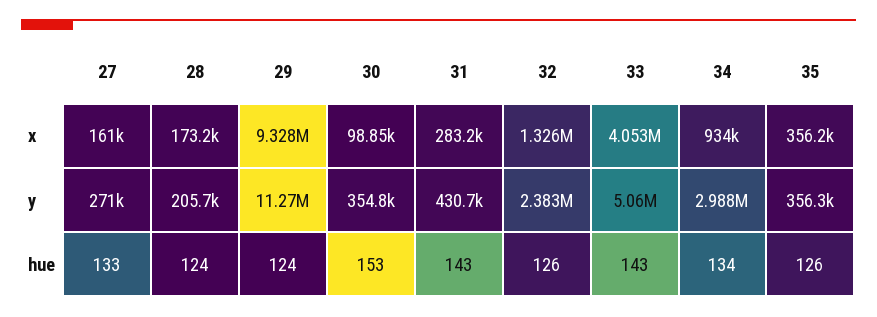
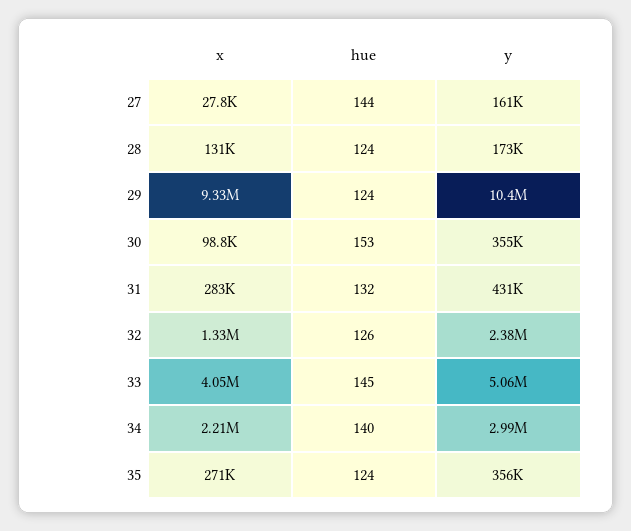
27, x: 161000 -> 27800
28, x: 173200 -> 131000
34, x: 934000 -> 2210000
35, x: 356200 -> 271000
27, y: 271000 -> 161000
28, y: 205700 -> 173000
29, y: 11270000 -> 10400000
27, hue: 133 -> 144
31, hue: 143 -> 132
33, hue: 143 -> 145
34, hue: 134 -> 140
35, hue: 126 -> 124

